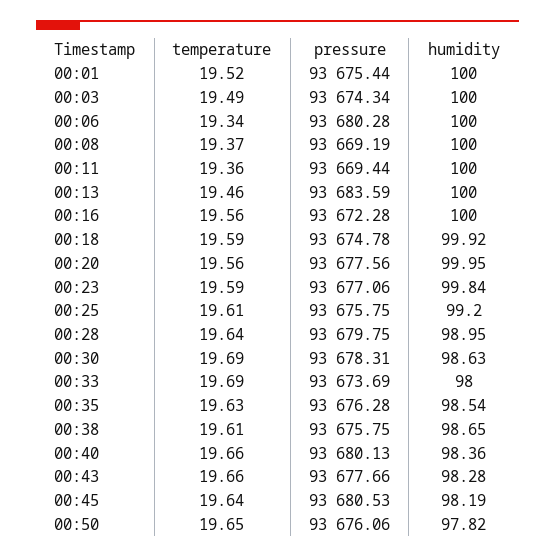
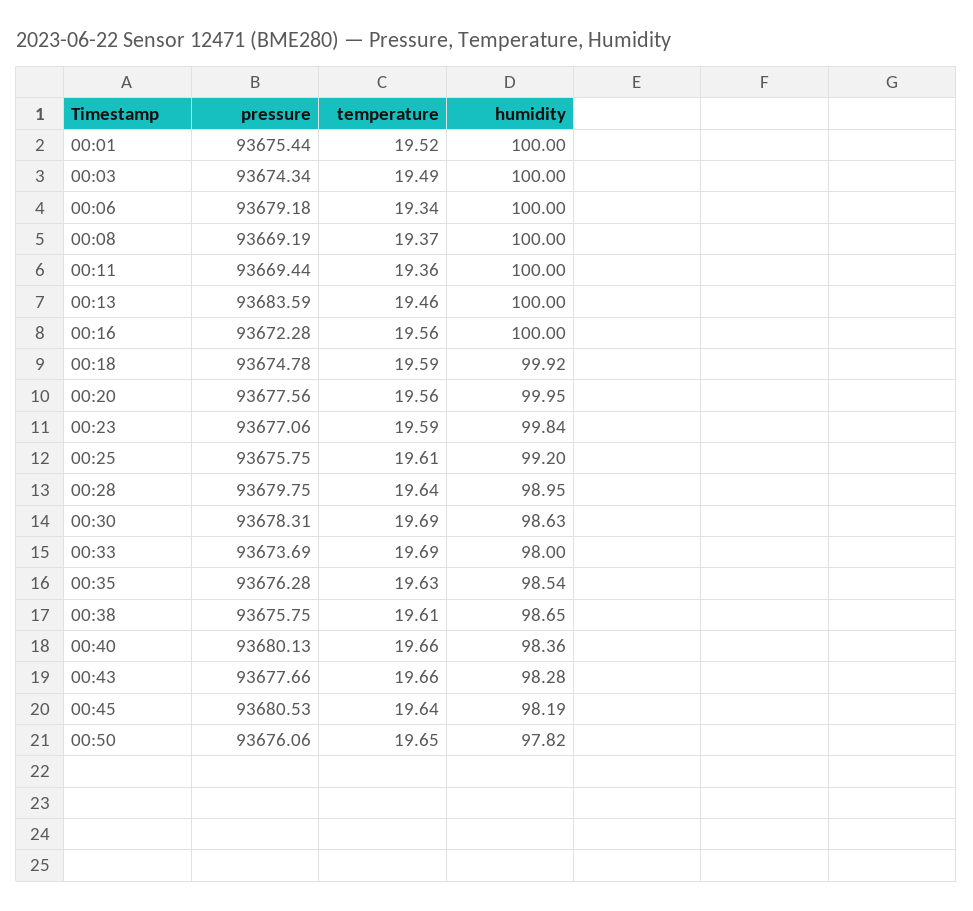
pressure, 00:06: 93680.28 -> 93679.18

